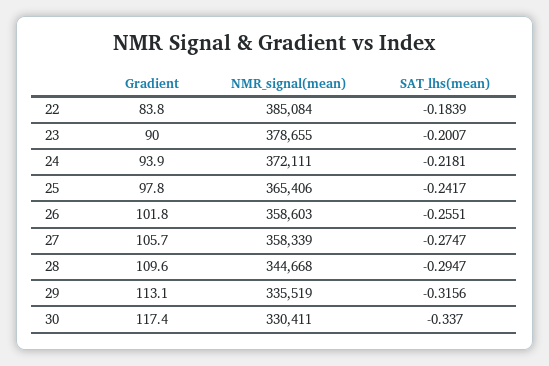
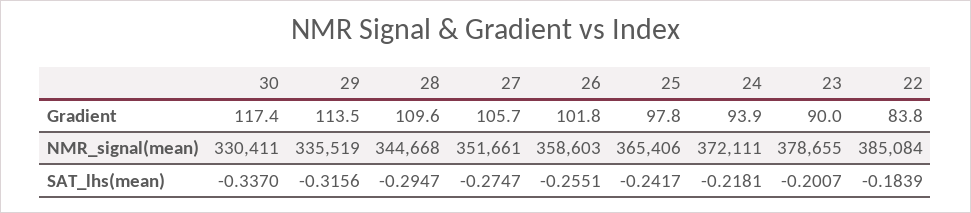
NMR_signal(mean), 27: 358339 -> 351661
Gradient, 29: 113.1 -> 113.5

